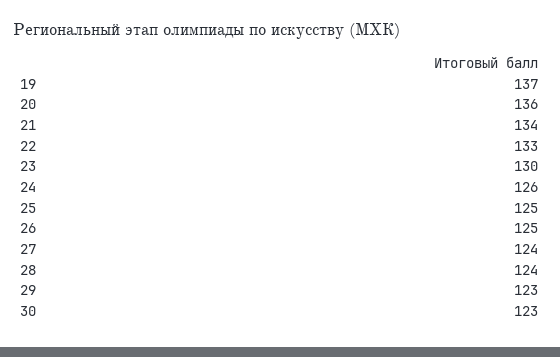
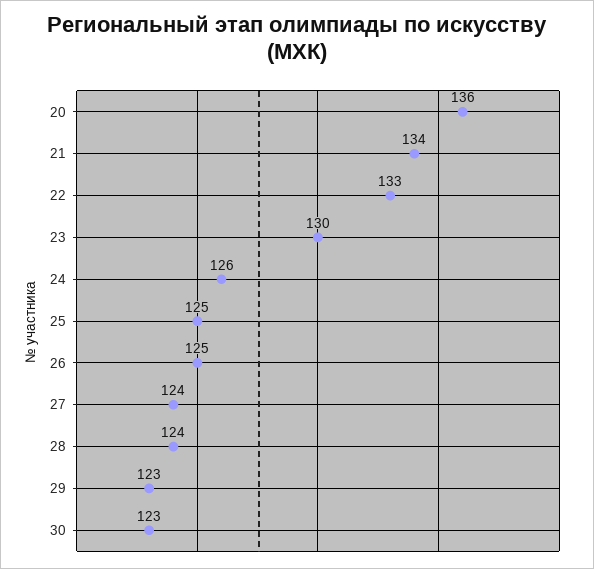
19: 137 -> none

